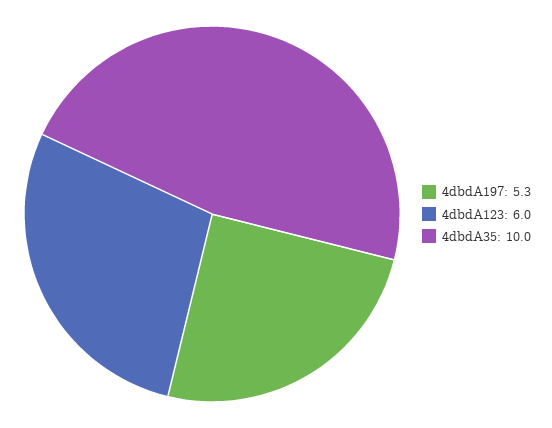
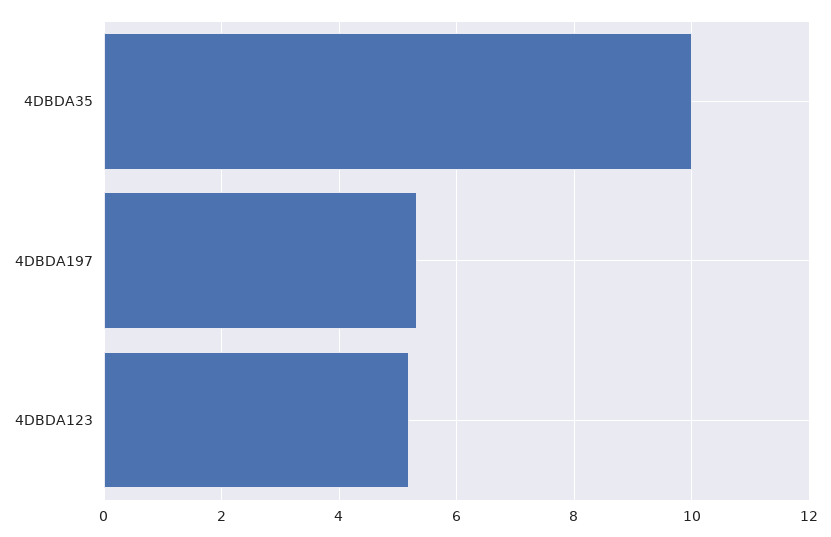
4dbdA123: 6 -> 5.2

